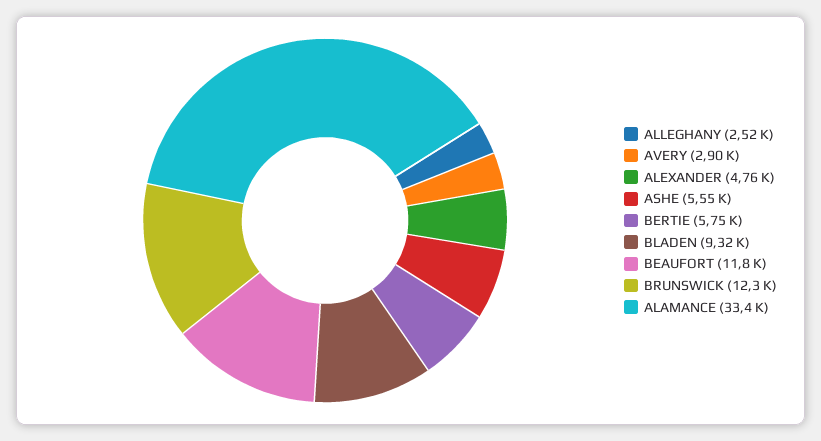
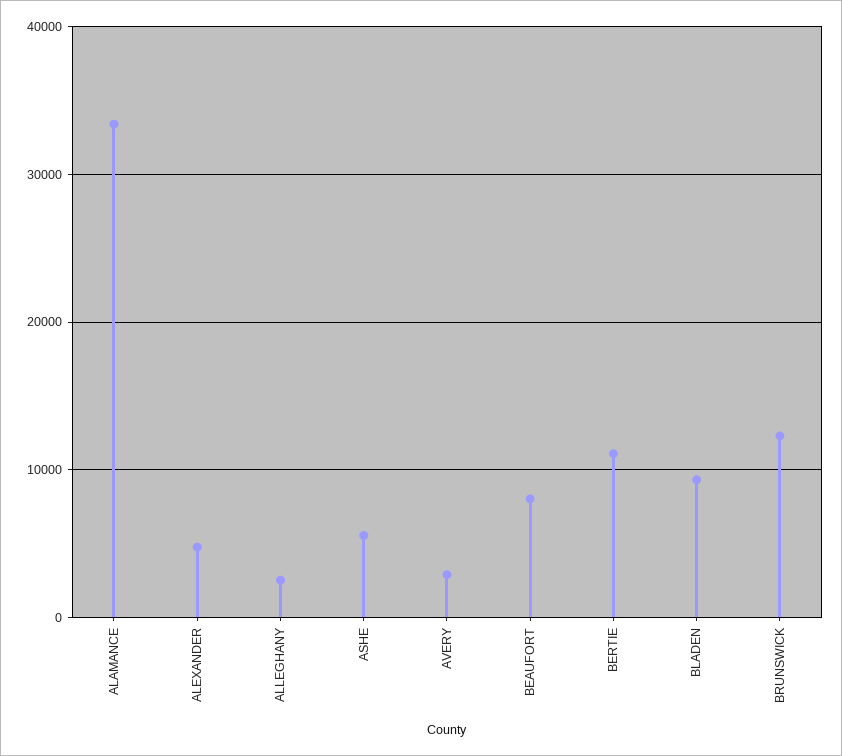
BERTIE: 5750 -> 11000
BEAUFORT: 11800 -> 8000

